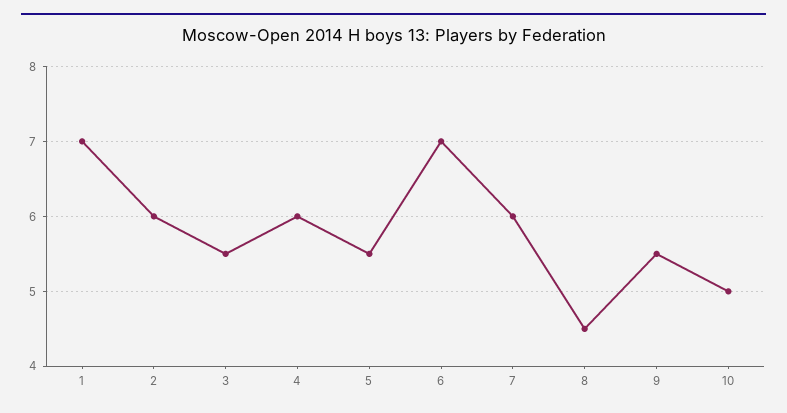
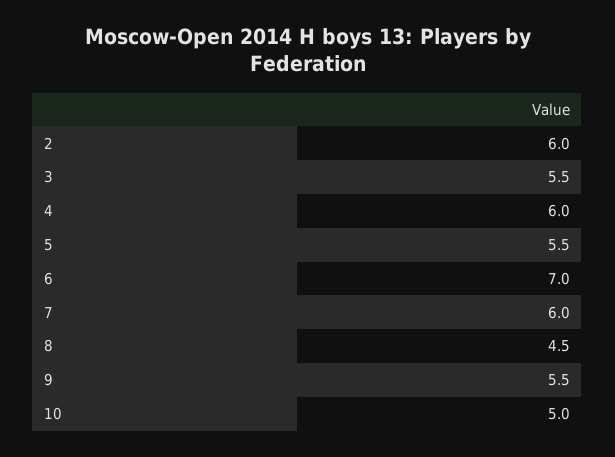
1: 7 -> none

